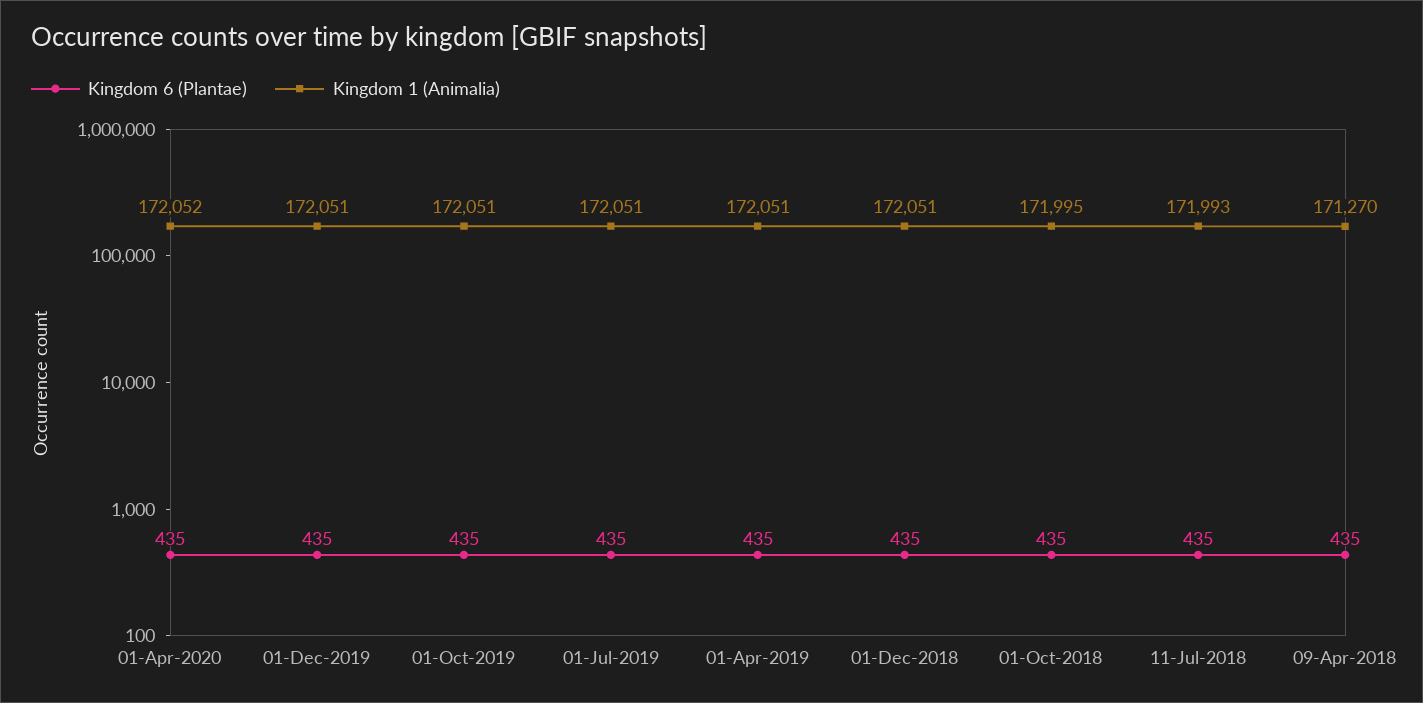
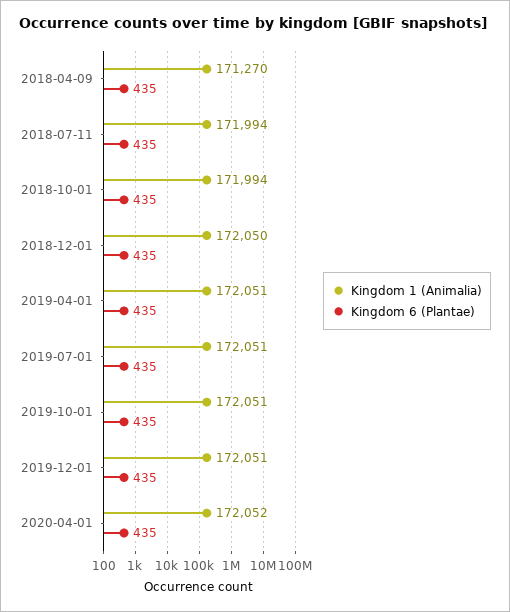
Kingdom 1 (Animalia), 01-Dec-2018: 172051 -> 172050
Kingdom 1 (Animalia), 01-Oct-2018: 171995 -> 171994
Kingdom 1 (Animalia), 11-Jul-2018: 171993 -> 171994

